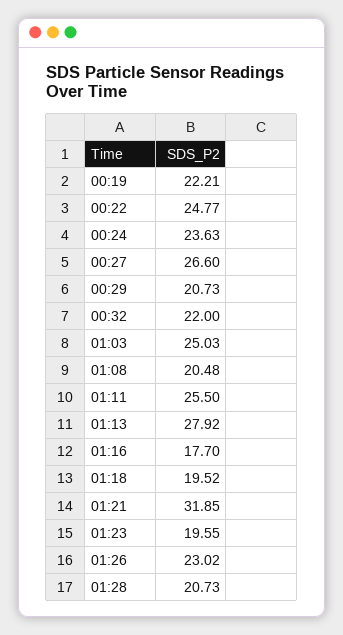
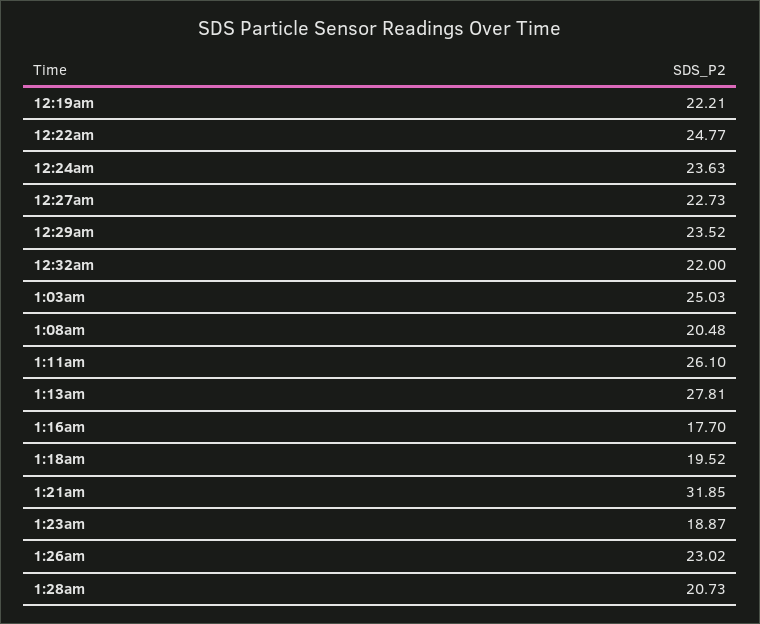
00:27: 26.6 -> 22.73
00:29: 20.73 -> 23.52
01:11: 25.5 -> 26.1
01:13: 27.92 -> 27.81
01:23: 19.55 -> 18.87

